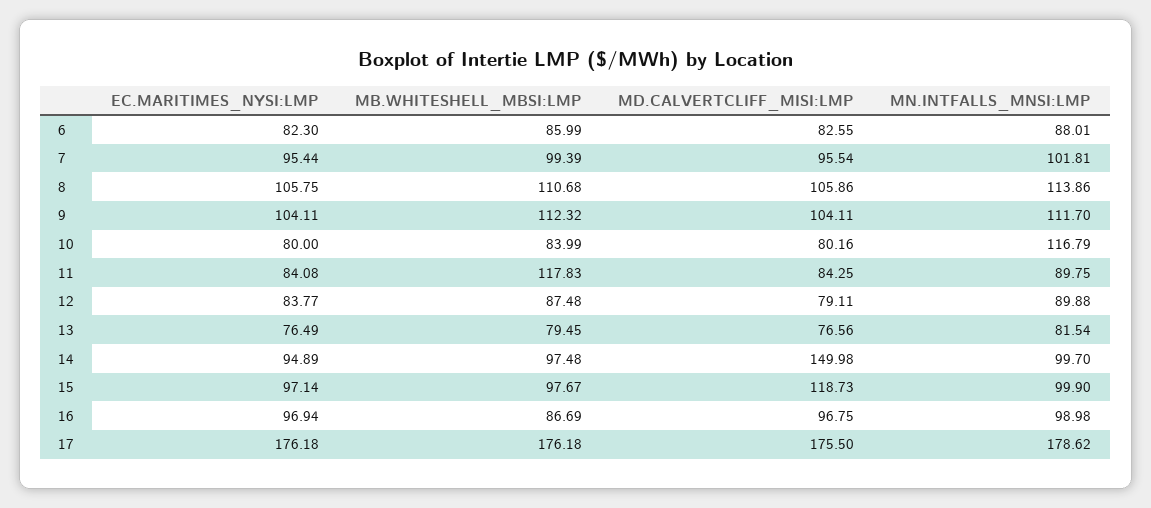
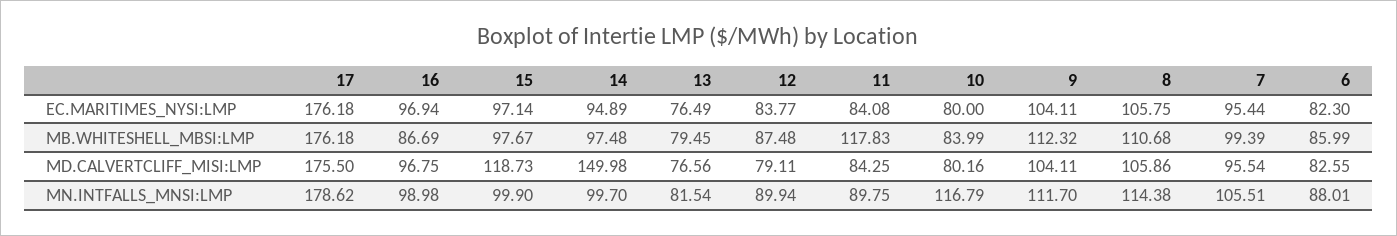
MN.INTFALLS_MNSI:LMP, 7: 101.81 -> 105.51
MN.INTFALLS_MNSI:LMP, 8: 113.86 -> 114.38
MN.INTFALLS_MNSI:LMP, 12: 89.88 -> 89.94

